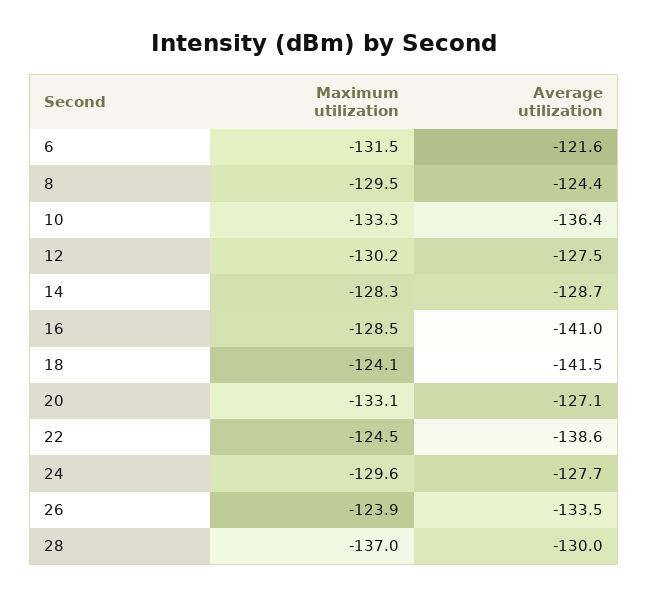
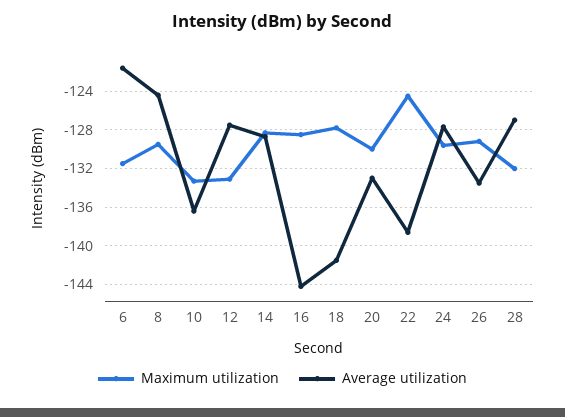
Maximum utilization, 12: -130.2 -> -133
Average utilization, 16: -141 -> -144
Maximum utilization, 18: -124.1 -> -128
Maximum utilization, 20: -133.1 -> -130
Average utilization, 20: -127.1 -> -133
Maximum utilization, 26: -123.9 -> -129
Maximum utilization, 28: -137 -> -132
Average utilization, 28: -130 -> -127

